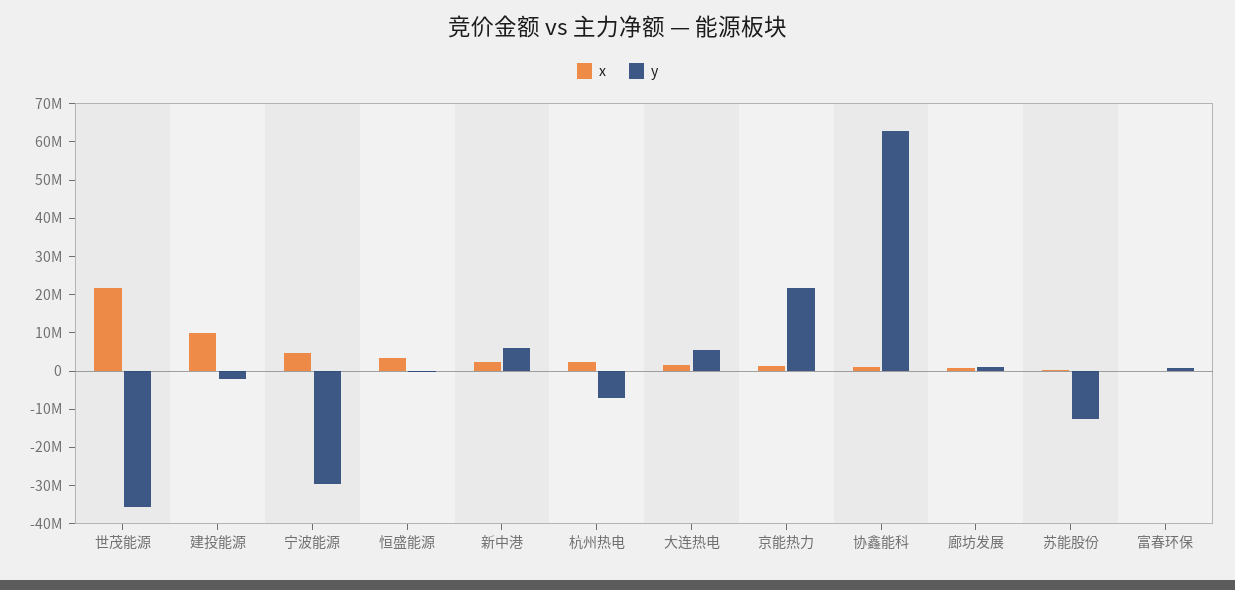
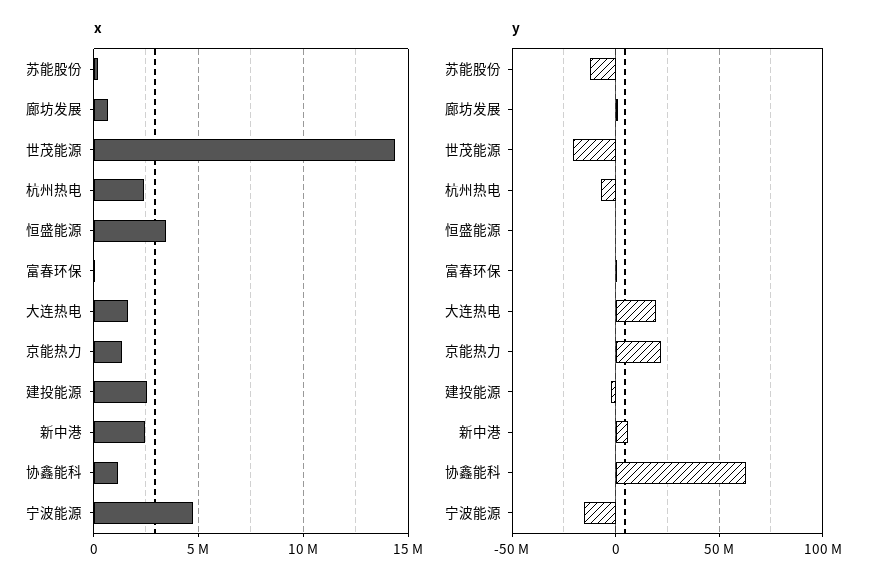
x, 世茂能源: 22500000 -> 14500000
y, 世茂能源: -35000000 -> -20000000
x, 建投能源: 10000000 -> 2500000
y, 宁波能源: -30000000 -> -15000000
y, 大连热电: 5000000 -> 20000000

